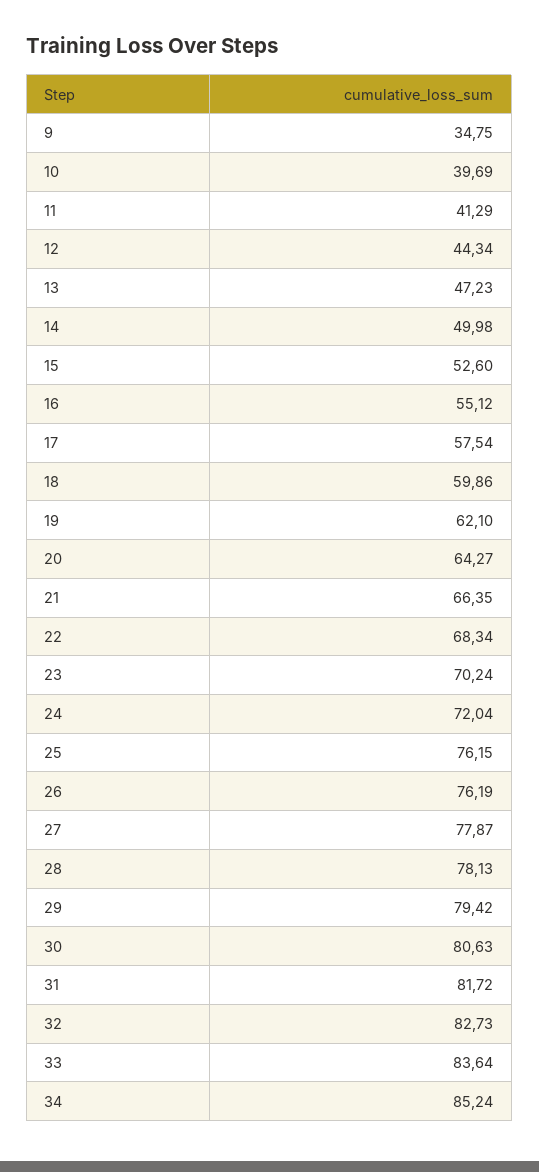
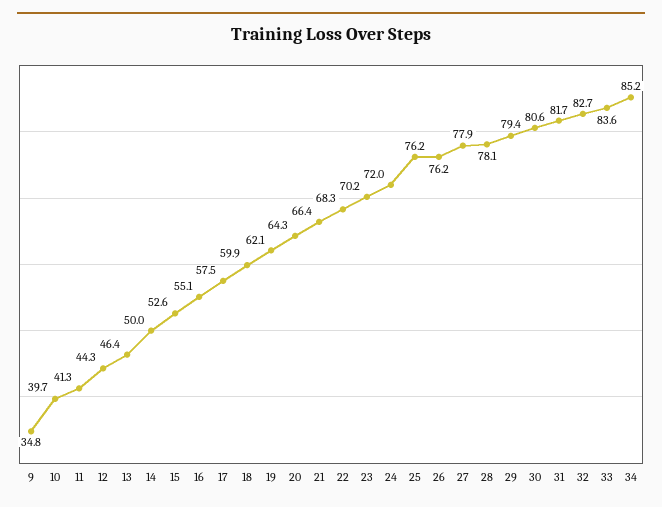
13: 47.23 -> 46.4

